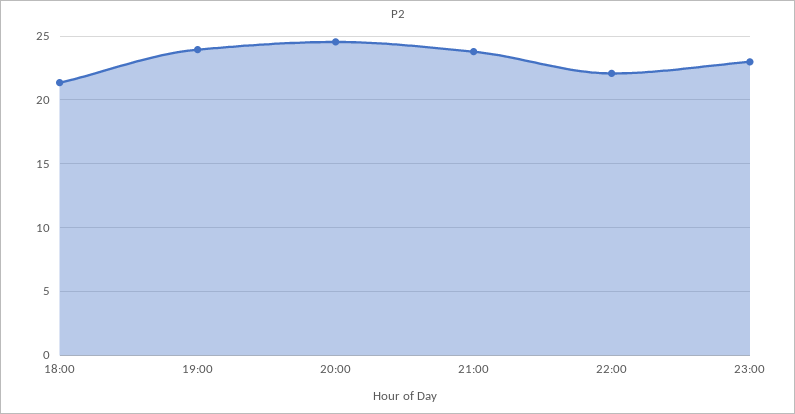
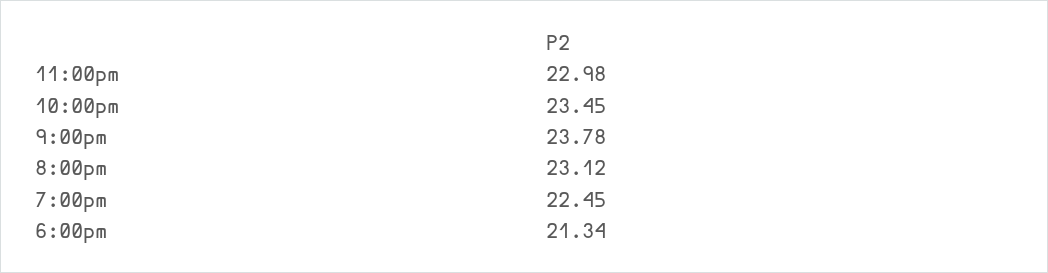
19:00: 24 -> 22.45
20:00: 24.5 -> 23.12
22:00: 22 -> 23.45

